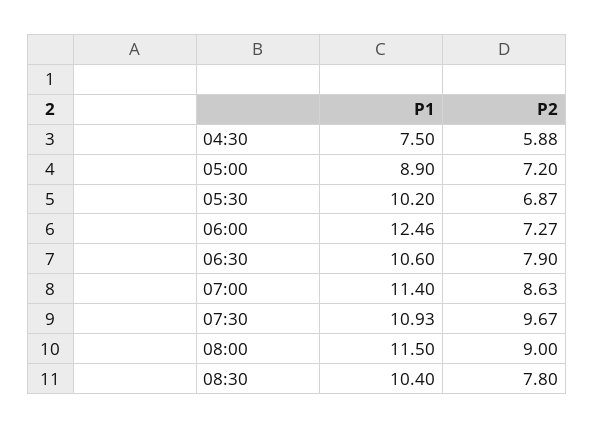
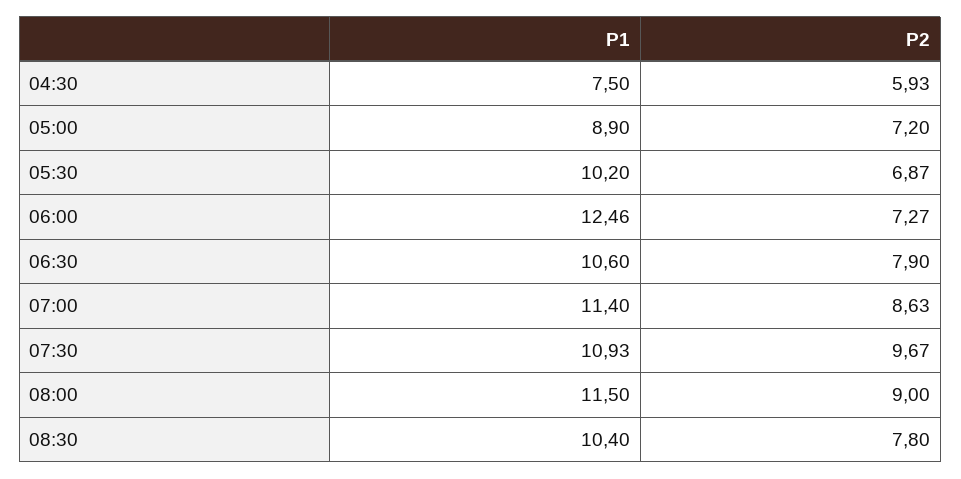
P2, 04:30: 5.88 -> 5.93

